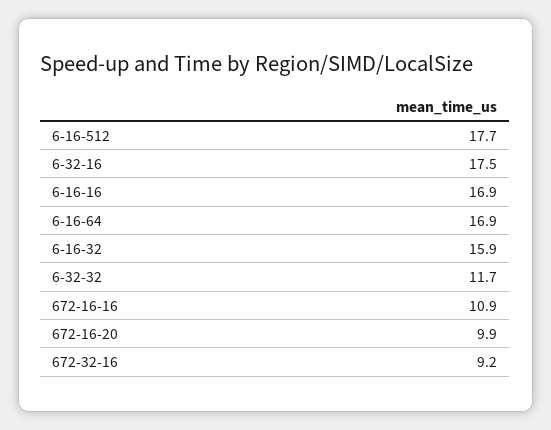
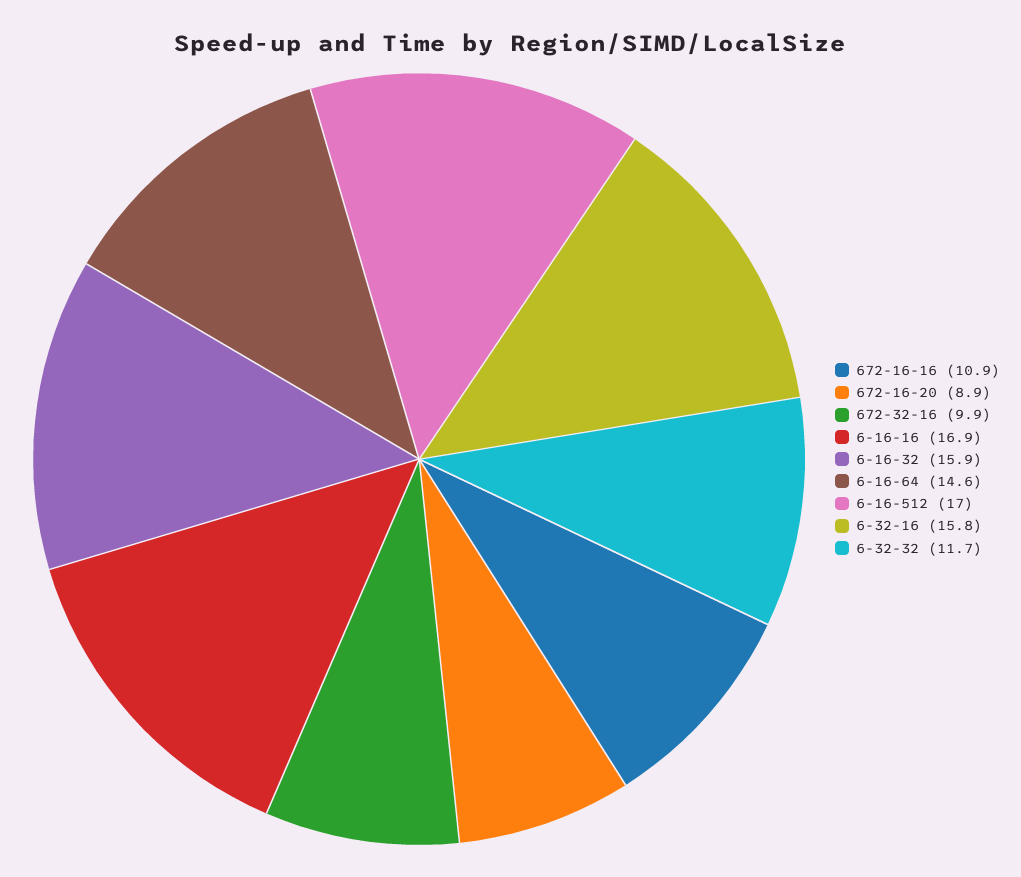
6-16-512: 17.7 -> 17
6-32-16: 17.5 -> 15.8
6-16-64: 16.9 -> 14.6
672-16-20: 9.9 -> 8.9
672-32-16: 9.2 -> 9.9

